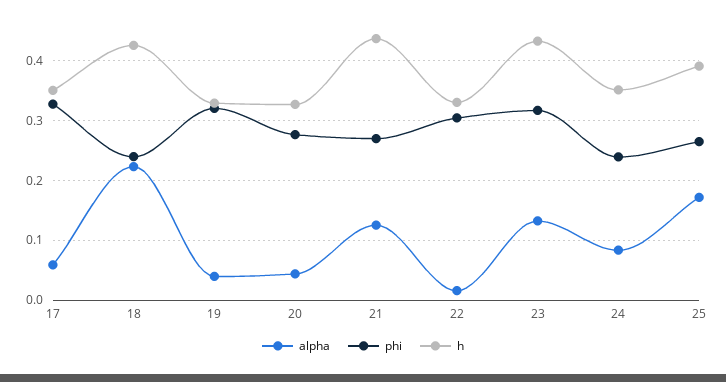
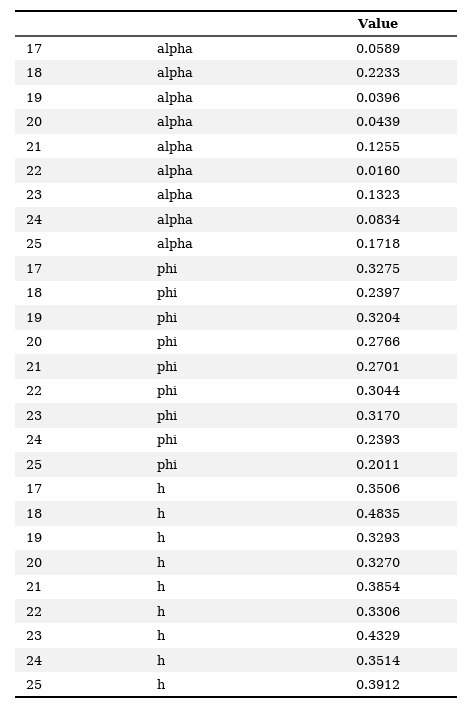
h, 18: 0.42 -> 0.4835
h, 21: 0.44 -> 0.3854
phi, 25: 0.26 -> 0.2011

